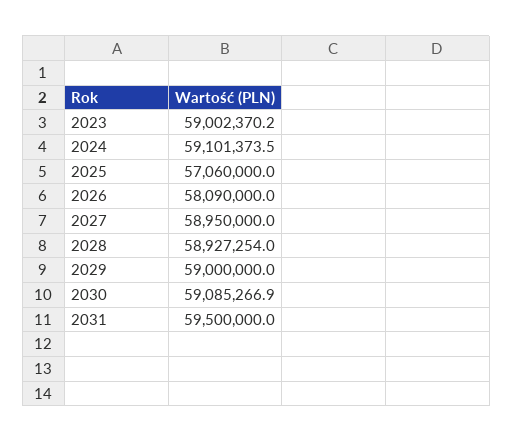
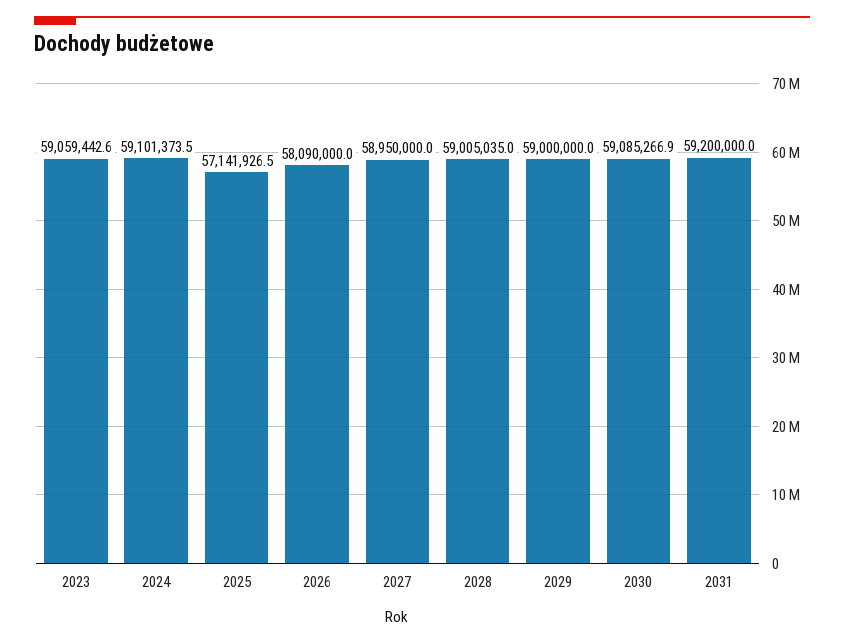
2023: 59002370.2 -> 59059442.6
2025: 57060000 -> 57141926.5
2028: 58927254 -> 59005035
2031: 59500000 -> 59200000

